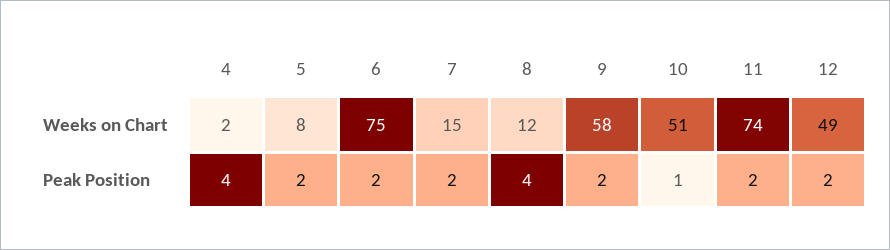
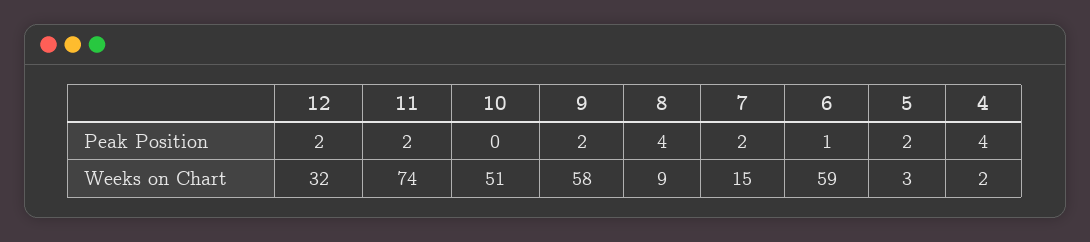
5, Weeks on Chart: 8 -> 3
6, Weeks on Chart: 75 -> 59
8, Weeks on Chart: 12 -> 9
12, Weeks on Chart: 49 -> 32
6, Peak Position: 2 -> 1
10, Peak Position: 1 -> 0

